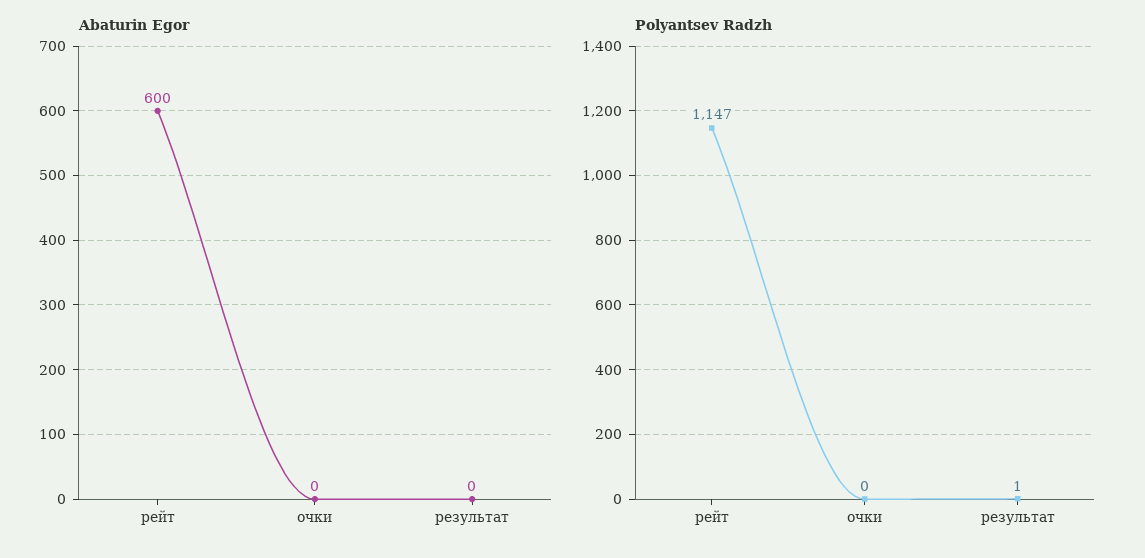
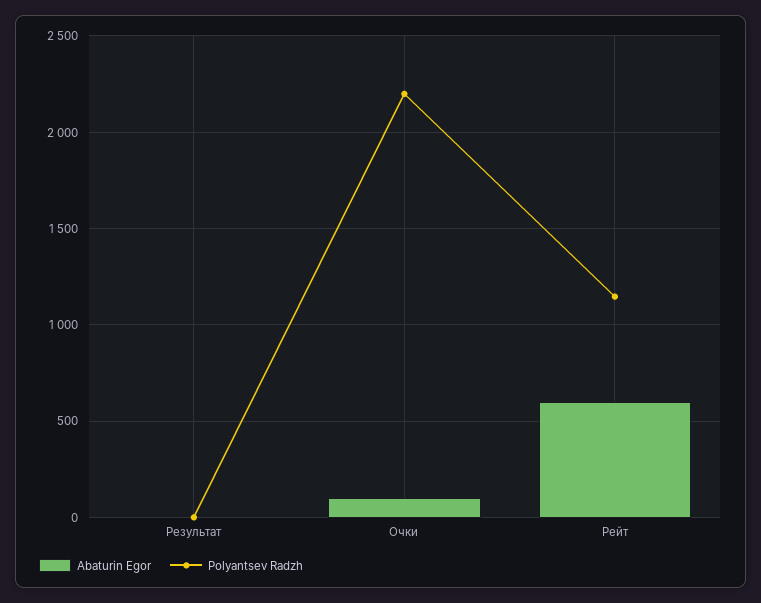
Abaturin Egor, очки: 0 -> 100
Polyantsev Radzh, очки: 0 -> 2200

